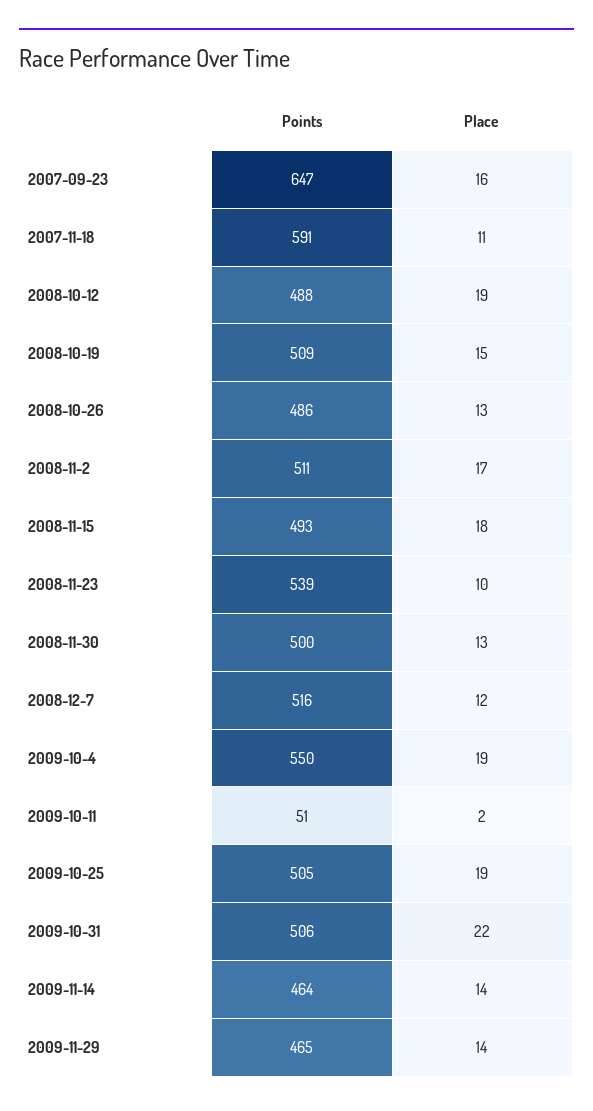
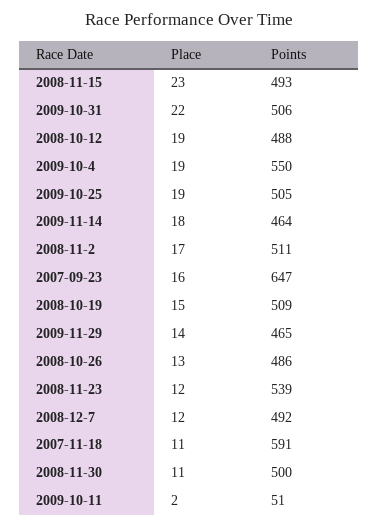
Place, 2008-11-15: 18 -> 23
Place, 2008-11-23: 10 -> 12
Place, 2008-11-30: 13 -> 11
Points, 2008-12-7: 516 -> 492
Place, 2009-11-14: 14 -> 18

